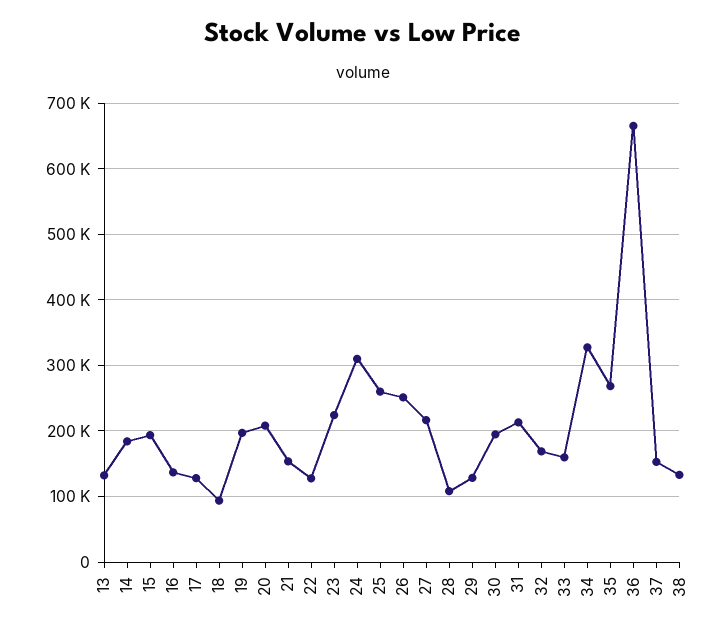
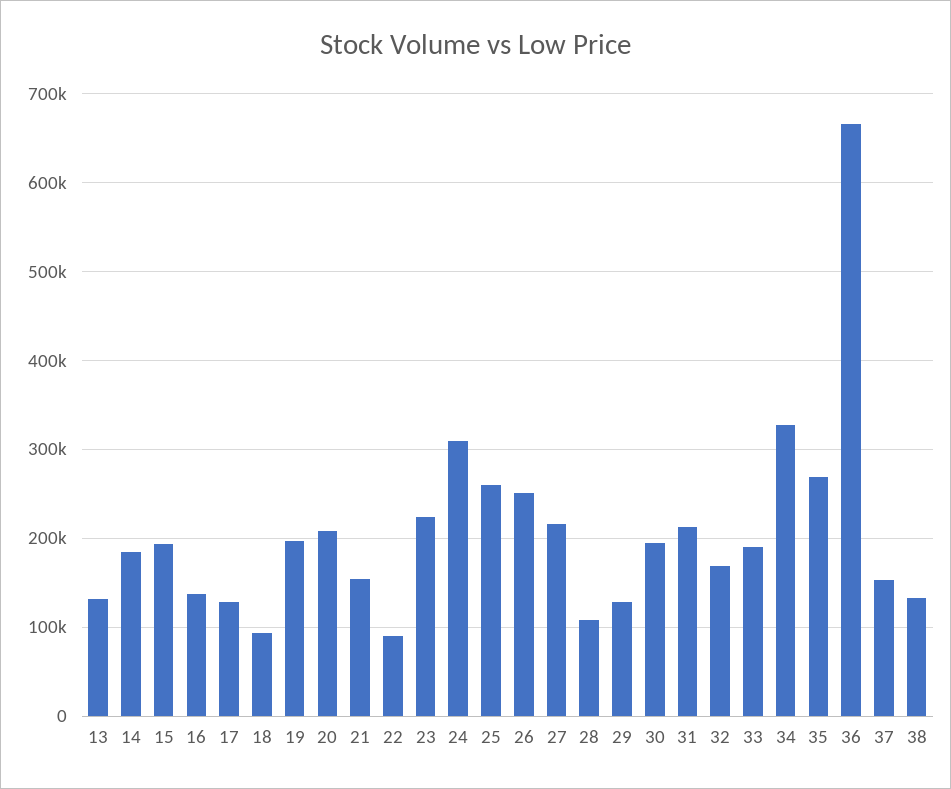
22: 130000 -> 90000
33: 160000 -> 190000

